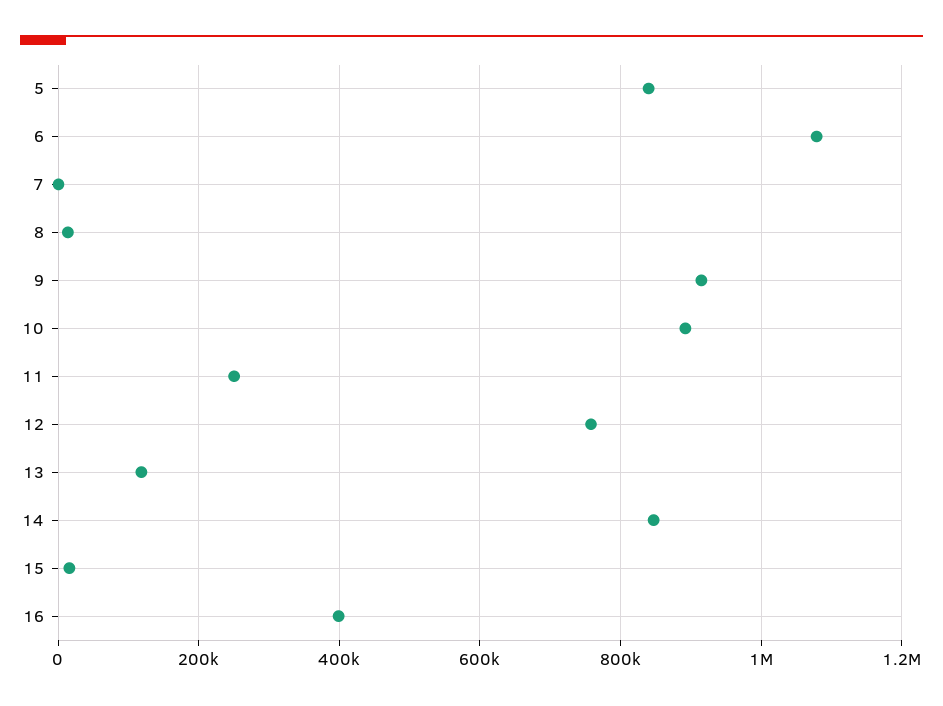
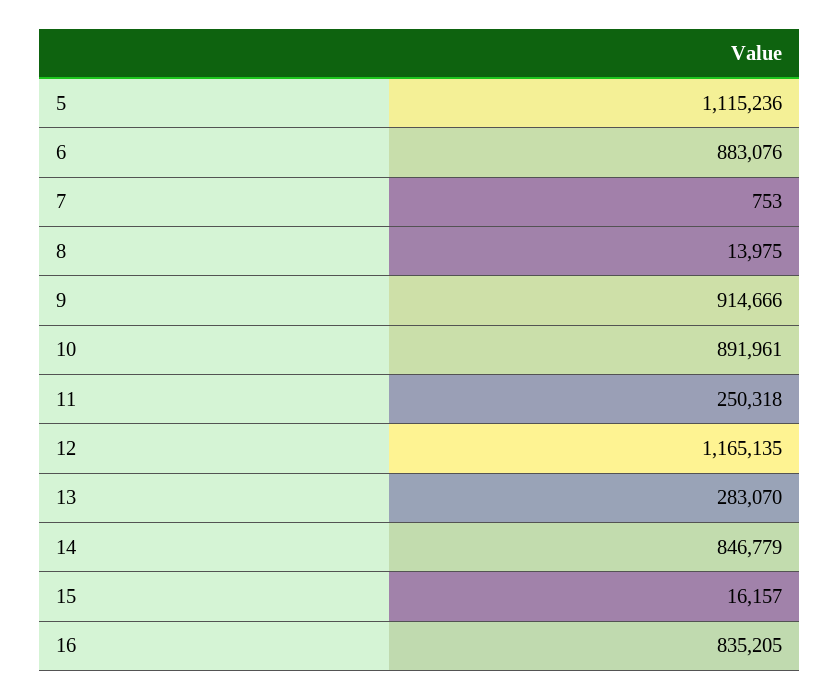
5: 840000 -> 1115236
6: 1080000 -> 883076
12: 760000 -> 1165135
13: 120000 -> 283070
16: 400000 -> 835205

